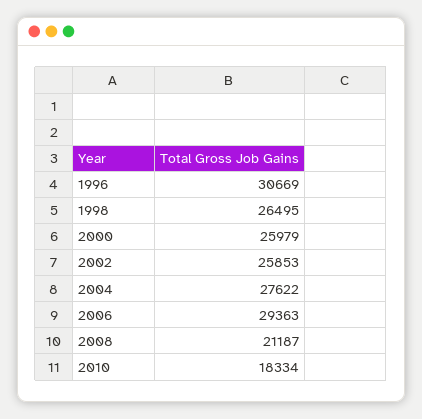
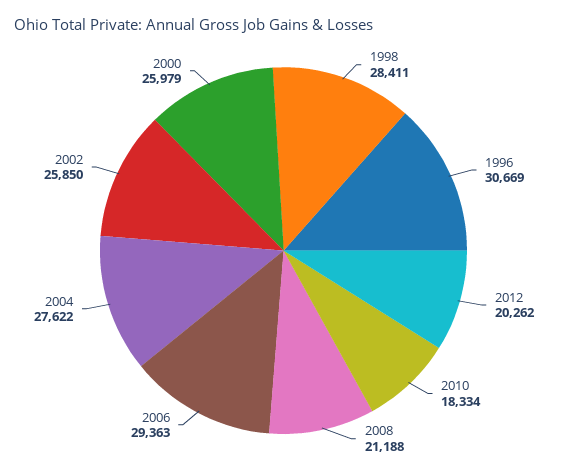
1998: 26495 -> 28411
2002: 25853 -> 25850
2008: 21187 -> 21188
2012: none -> 20262

